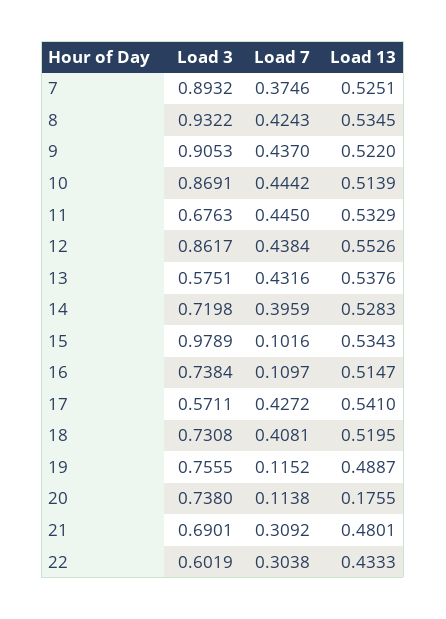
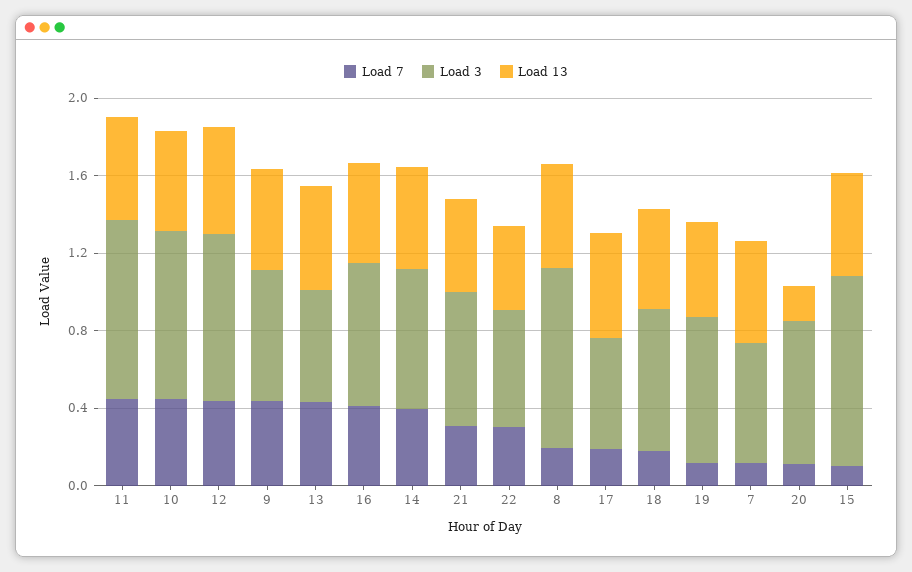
Load 3, 7: 0.8932 -> 0.6
Load 7, 7: 0.3746 -> 0.1
Load 7, 8: 0.4243 -> 0.2
Load 3, 9: 0.9053 -> 0.7
Load 3, 11: 0.6763 -> 0.9
Load 7, 16: 0.1097 -> 0.4
Load 7, 17: 0.4272 -> 0.2
Load 7, 18: 0.4081 -> 0.2

